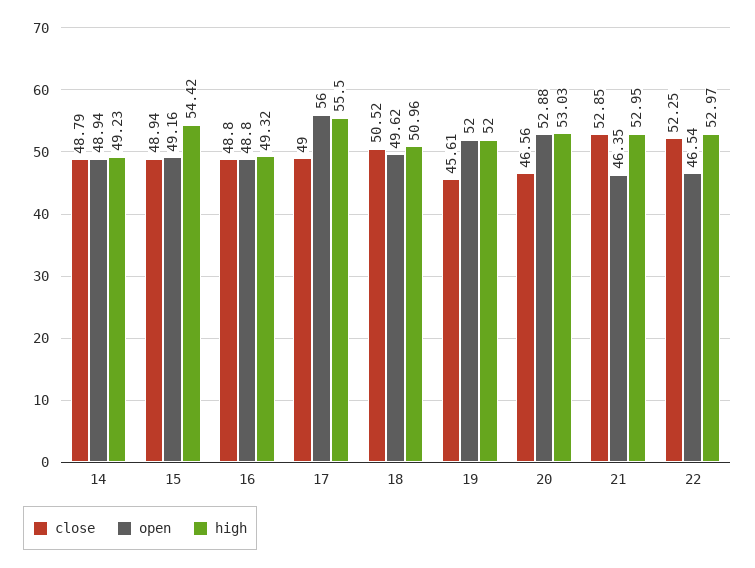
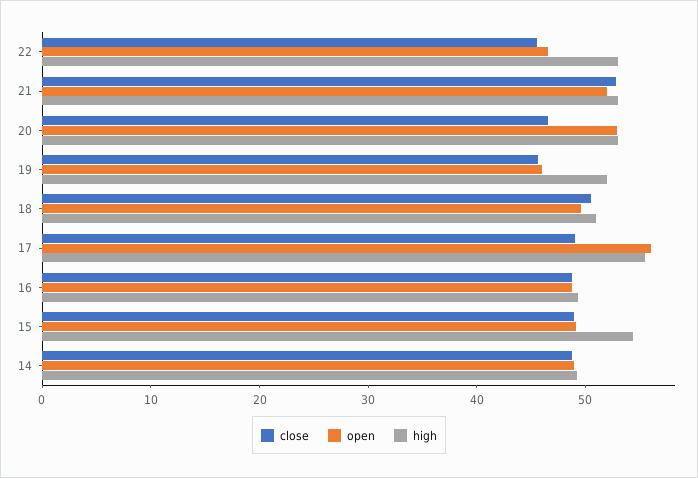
open, 19: 52 -> 46
open, 21: 46.35 -> 52
close, 22: 52.25 -> 46

